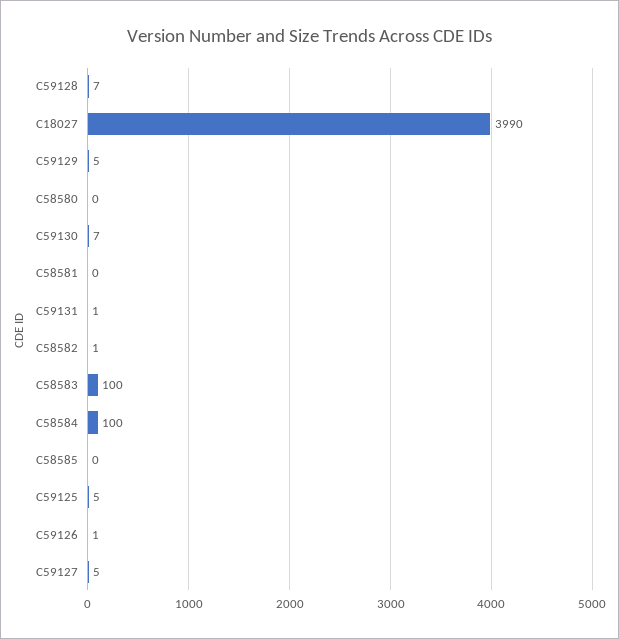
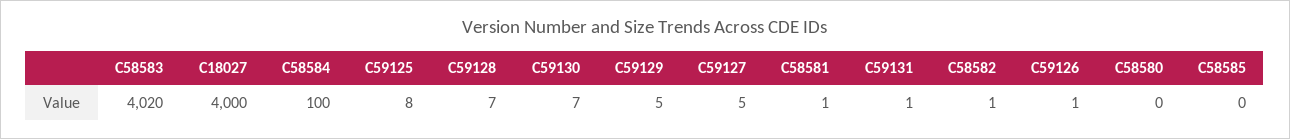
C18027: 3990 -> 4000
C58581: 0 -> 1
C58583: 100 -> 4020
C59125: 5 -> 8

